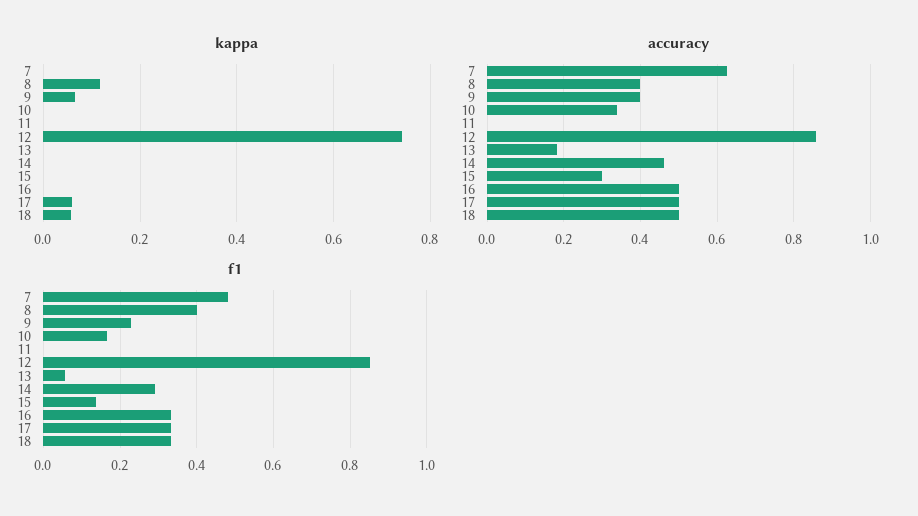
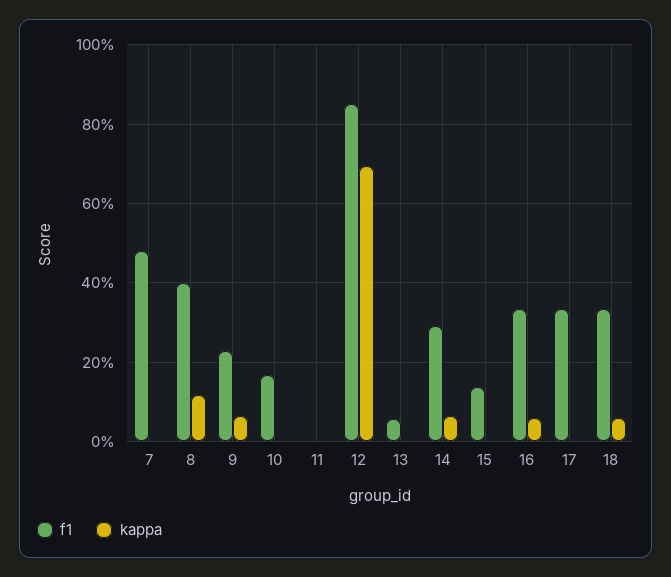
kappa, 12: 0.74 -> 0.7
kappa, 14: 0 -> 0.06
kappa, 16: 0 -> 0.06
kappa, 17: 0.06 -> 0
accuracy, 7: 0.62 -> none
accuracy, 8: 0.4 -> none
accuracy, 9: 0.4 -> none
accuracy, 10: 0.34 -> none
accuracy, 11: 0 -> none
accuracy, 12: 0.86 -> none
accuracy, 13: 0.18 -> none
accuracy, 14: 0.46 -> none
accuracy, 15: 0.3 -> none
accuracy, 16: 0.5 -> none
accuracy, 17: 0.5 -> none
accuracy, 18: 0.5 -> none

